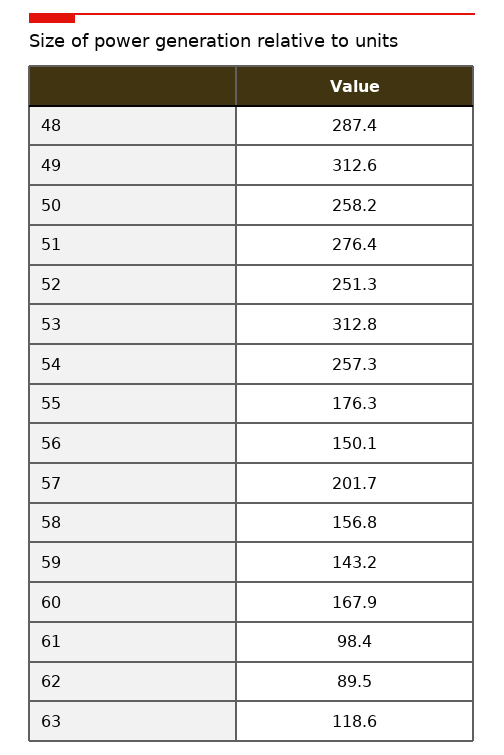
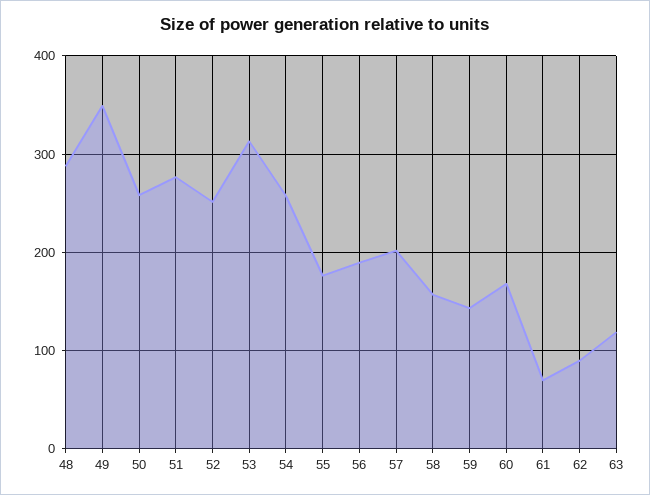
49: 312.6 -> 350
56: 150.1 -> 190
61: 98.4 -> 70

